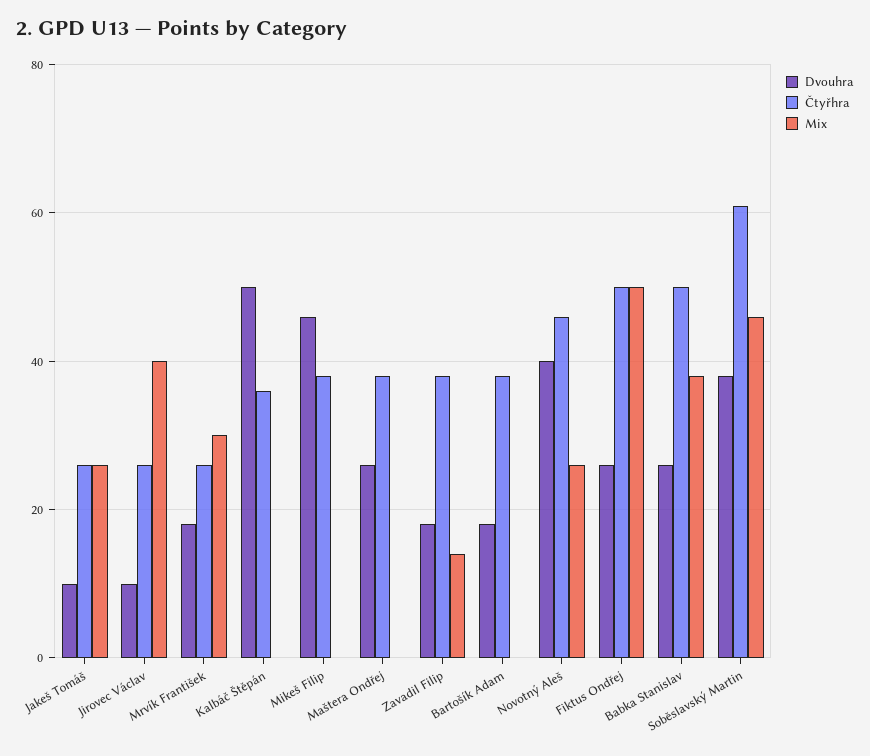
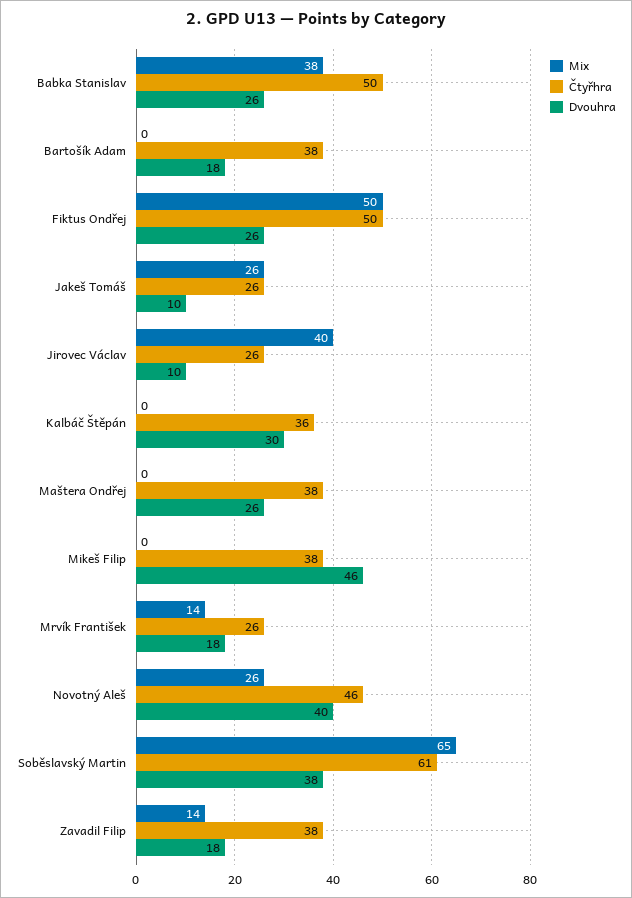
Mix, Mrvík František: 30 -> 14
Dvouhra, Kalbáč Štěpán: 50 -> 30
Mix, Soběslavský Martin: 45 -> 65

